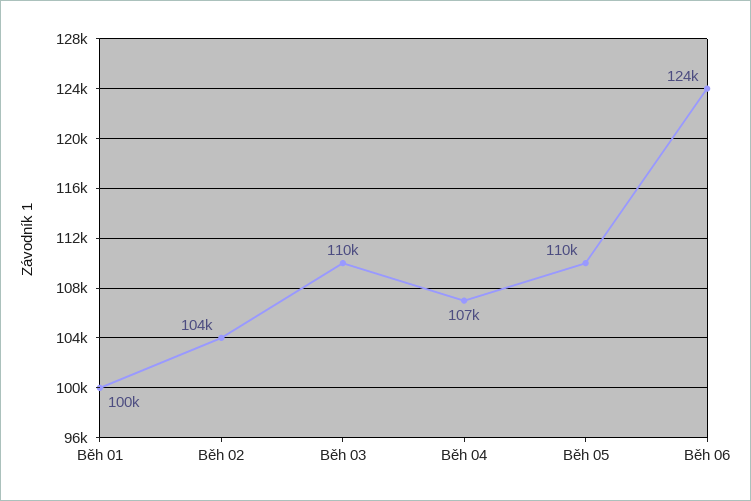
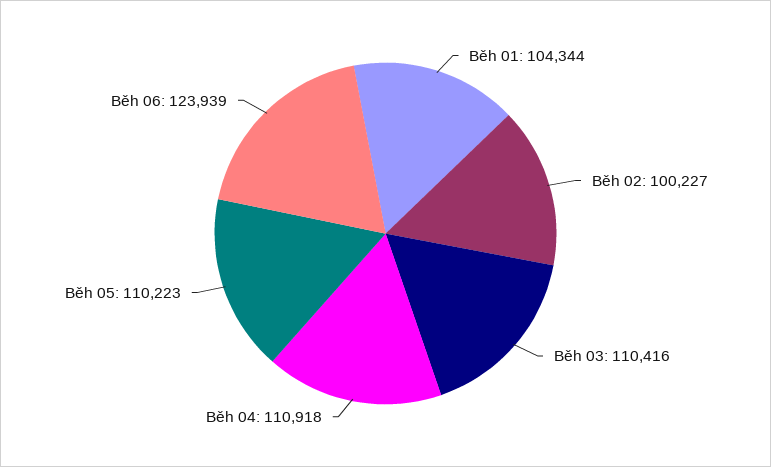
Běh 01: 100000 -> 104344
Běh 02: 104000 -> 100227
Běh 04: 107000 -> 110918

